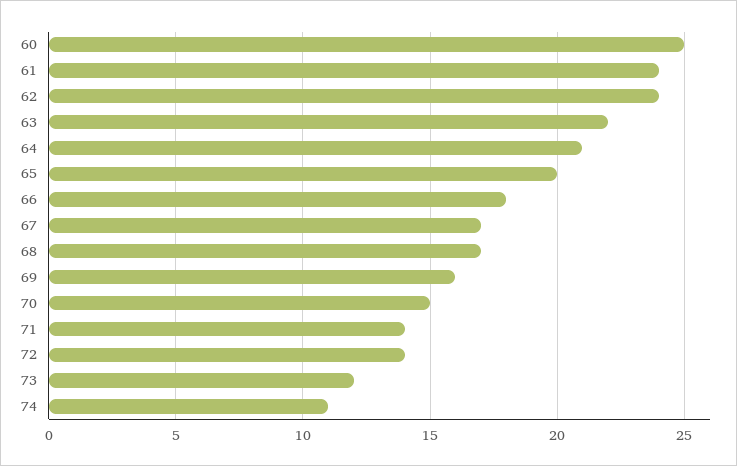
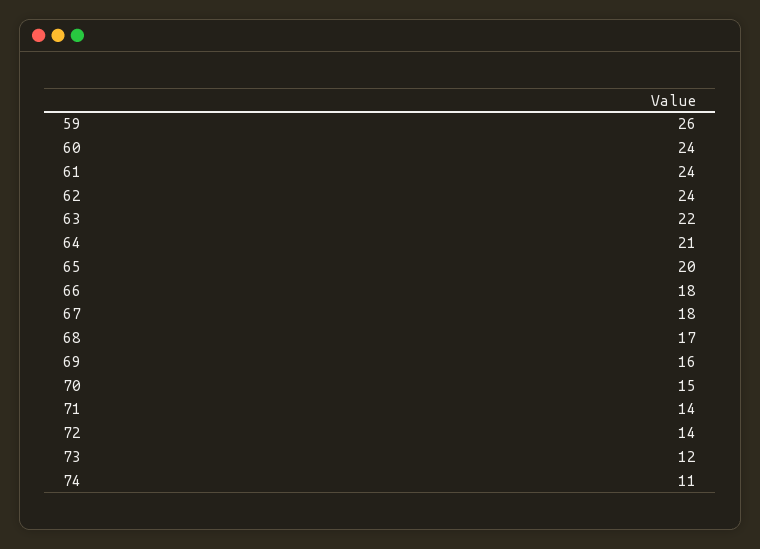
60: 25 -> 24
67: 17 -> 18
59: none -> 26

